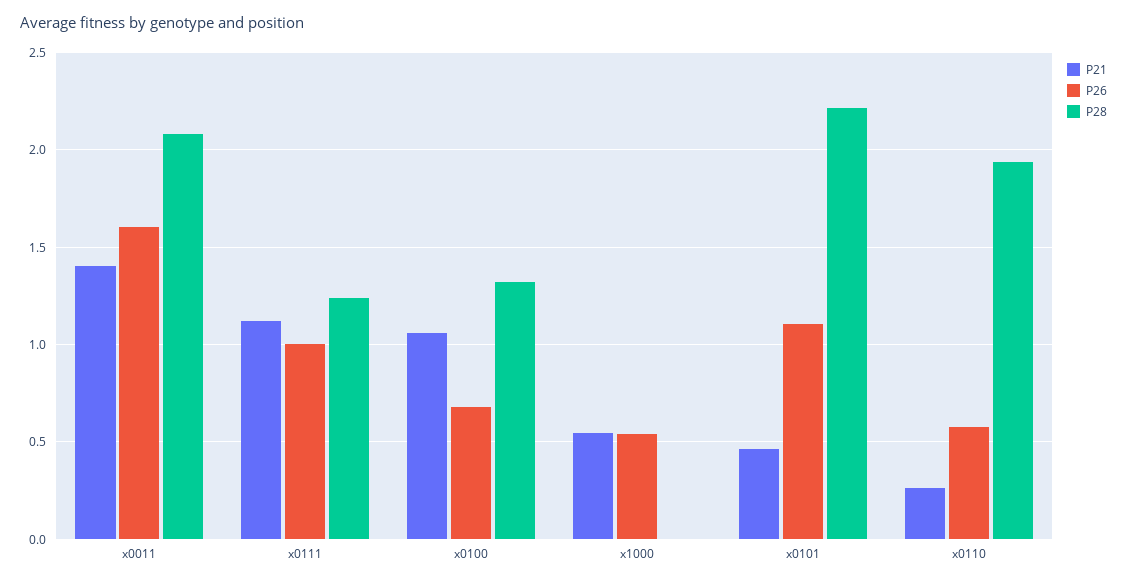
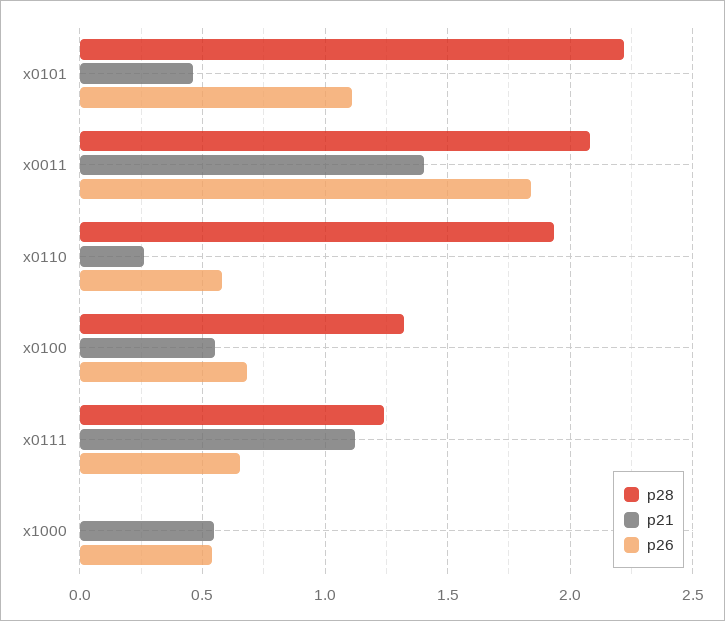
P26, x0011: 1.6 -> 1.85
P26, x0111: 1 -> 0.65
P21, x0100: 1.05 -> 0.55

